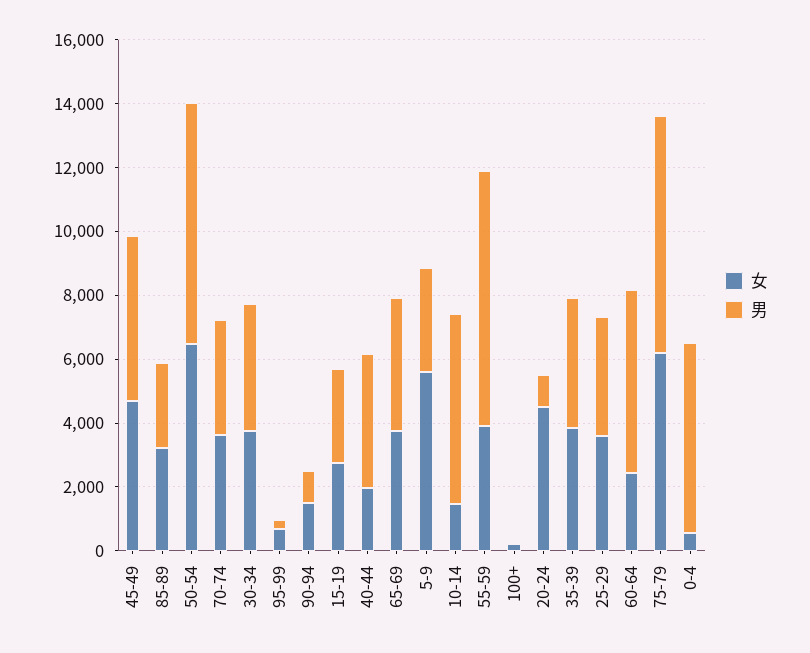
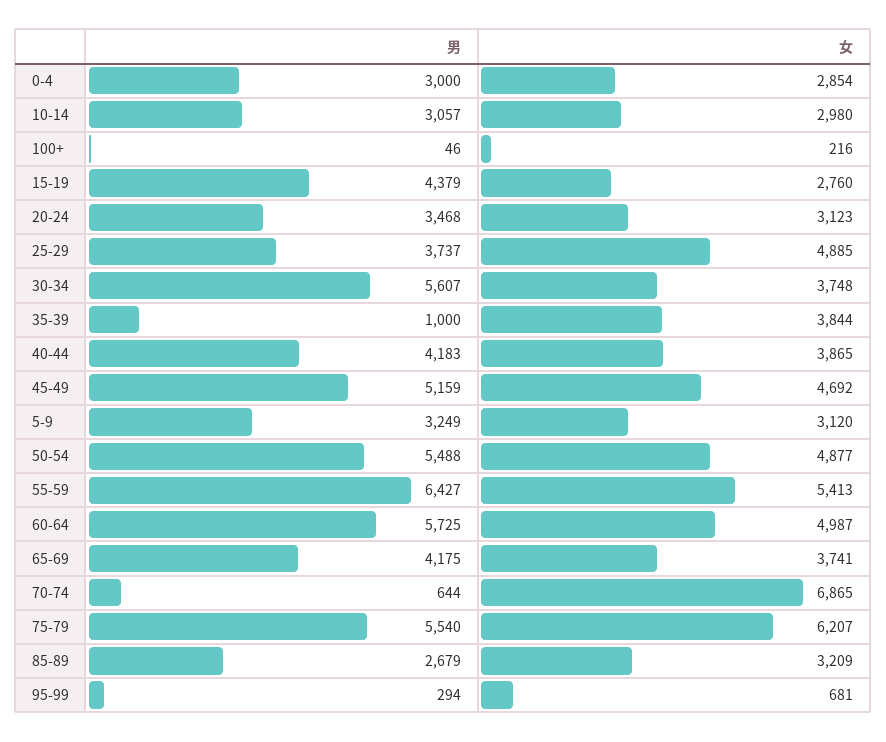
女, 50-54: 6500 -> 4877
男, 50-54: 7500 -> 5488
女, 70-74: 3500 -> 6865
男, 70-74: 3500 -> 644
男, 30-34: 4000 -> 5607
女, 90-94: 1500 -> none
男, 90-94: 1000 -> none
男, 15-19: 3000 -> 4379
女, 40-44: 2000 -> 3865
女, 5-9: 5500 -> 3120
女, 10-14: 1500 -> 2980
男, 10-14: 6000 -> 3057
女, 55-59: 4000 -> 5413
男, 55-59: 8000 -> 6427
女, 20-24: 4500 -> 3123
男, 20-24: 1000 -> 3468
男, 35-39: 4000 -> 1000
女, 25-29: 3500 -> 4885
女, 60-64: 2500 -> 4987
男, 75-79: 7500 -> 5540
女, 0-4: 500 -> 2854
男, 0-4: 6000 -> 3000

